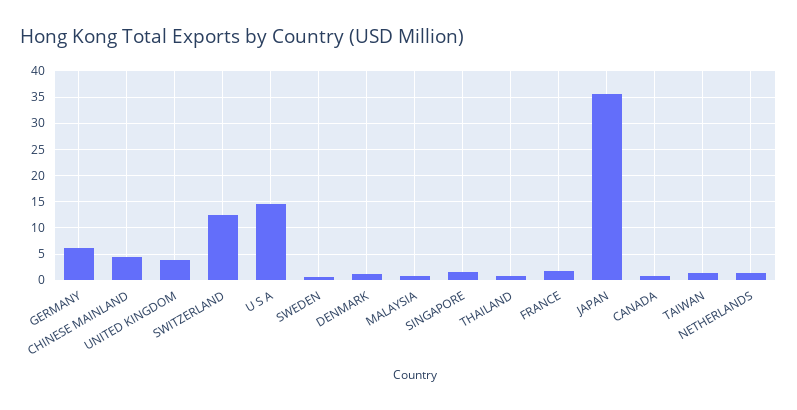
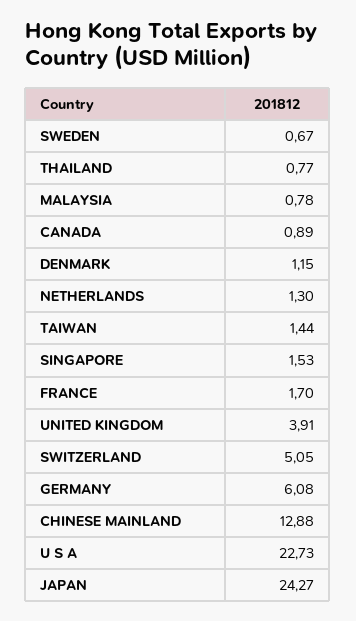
CHINESE MAINLAND: 5 -> 12.88
SWITZERLAND: 12.5 -> 5.05
U S A: 15 -> 22.73
JAPAN: 35 -> 24.27

